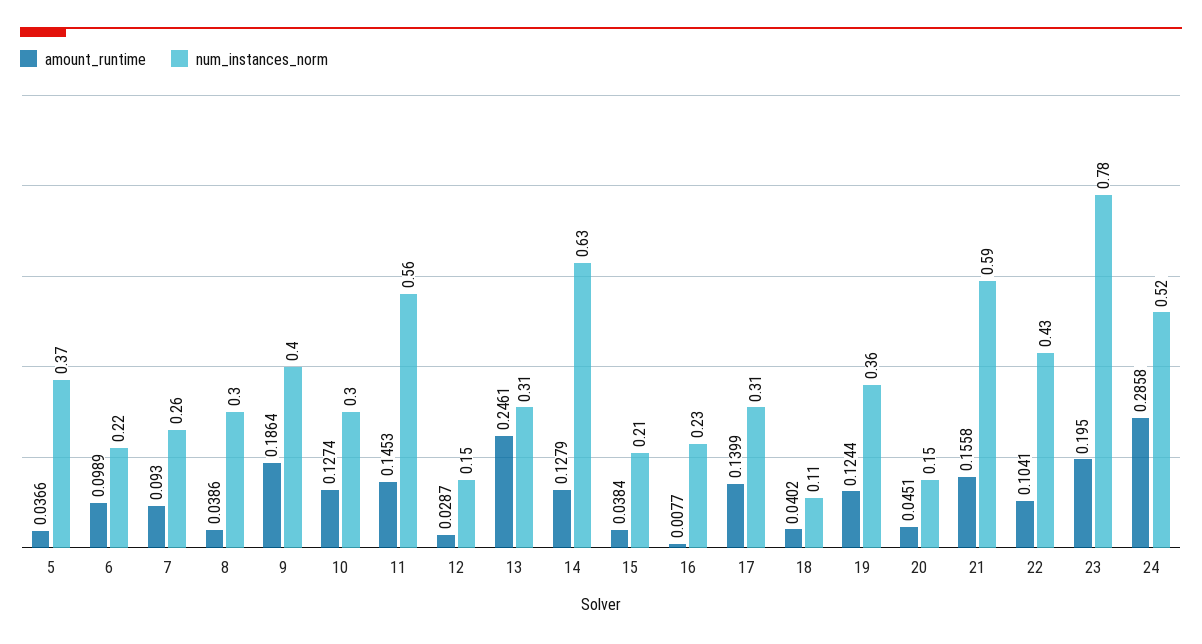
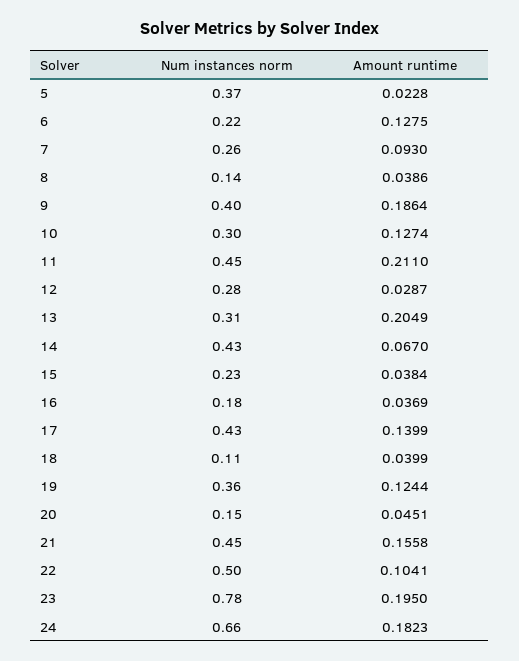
amount_runtime, 5: 0.0366 -> 0.0228
amount_runtime, 6: 0.0989 -> 0.1275
num_instances_norm, 8: 0.3 -> 0.14
amount_runtime, 11: 0.1453 -> 0.211
num_instances_norm, 11: 0.56 -> 0.45
num_instances_norm, 12: 0.15 -> 0.28
amount_runtime, 13: 0.2461 -> 0.2049
amount_runtime, 14: 0.1279 -> 0.067
num_instances_norm, 14: 0.63 -> 0.43
num_instances_norm, 15: 0.21 -> 0.23
amount_runtime, 16: 0.0077 -> 0.0369
num_instances_norm, 16: 0.23 -> 0.18
num_instances_norm, 17: 0.31 -> 0.43
amount_runtime, 18: 0.0402 -> 0.0399
num_instances_norm, 21: 0.59 -> 0.45
num_instances_norm, 22: 0.43 -> 0.5
amount_runtime, 24: 0.2858 -> 0.1823
num_instances_norm, 24: 0.52 -> 0.66

